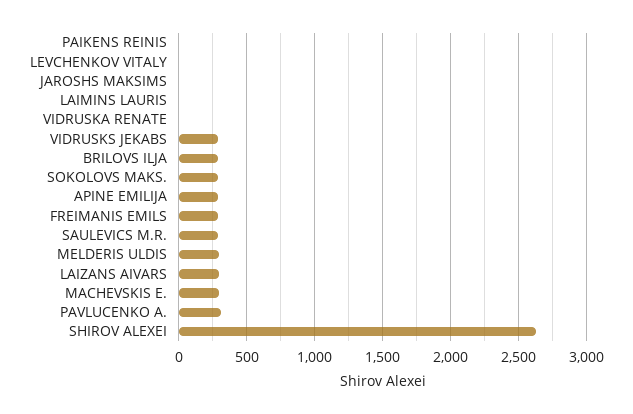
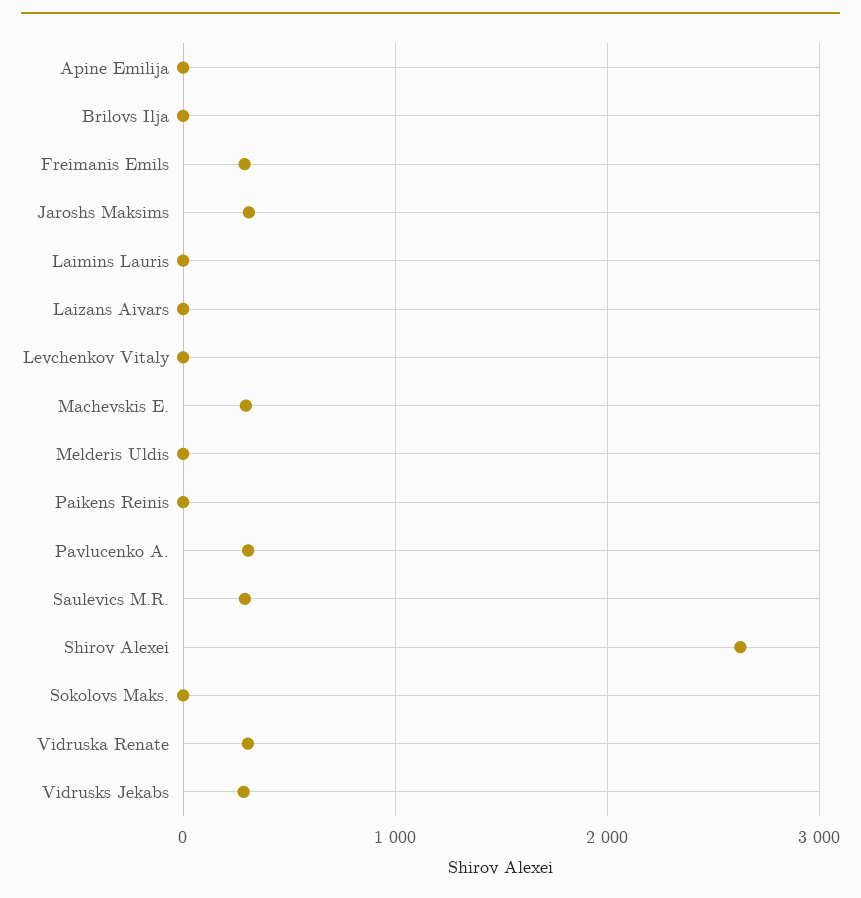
JAROSHS MAKSIMS: 0 -> 300
VIDRUSKA RENATE: 0 -> 300
BRILOVS ILJA: 300 -> 0
SOKOLOVS MAKS.: 300 -> 0
APINE EMILIJA: 300 -> 0
MELDERIS ULDIS: 300 -> 0
LAIZANS AIVARS: 300 -> 0

